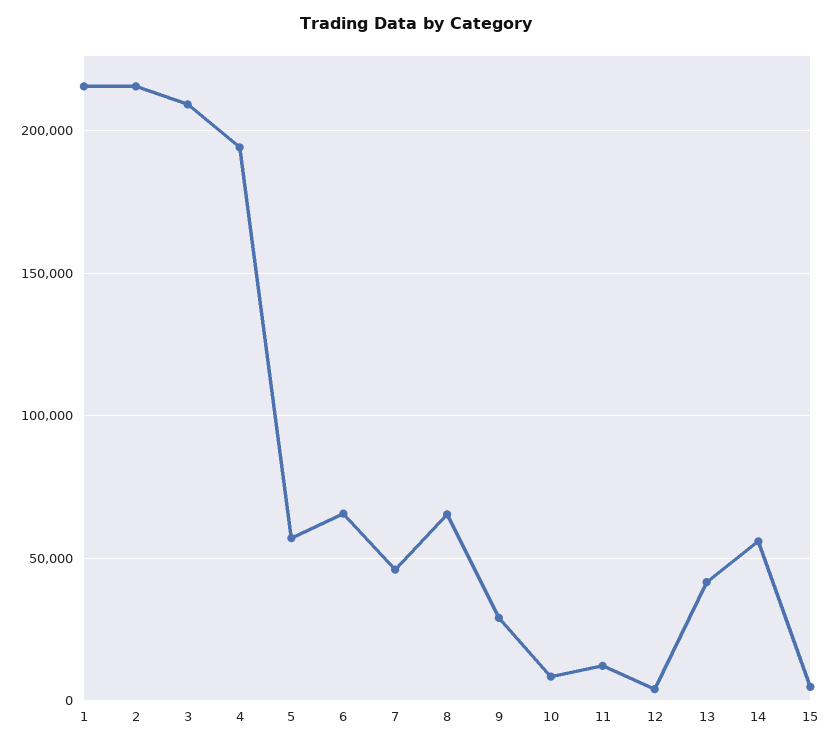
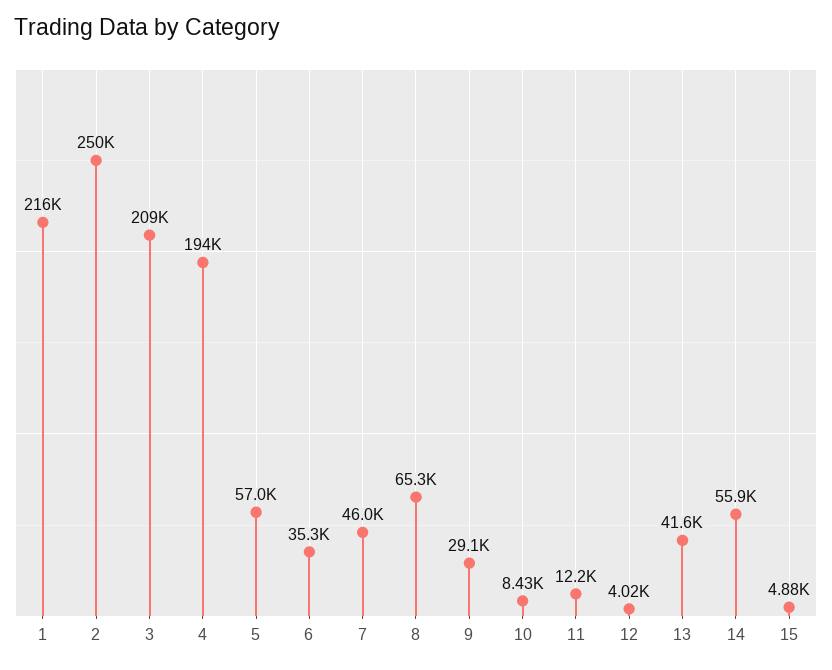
2: 215000 -> 250000
6: 65000 -> 35300

